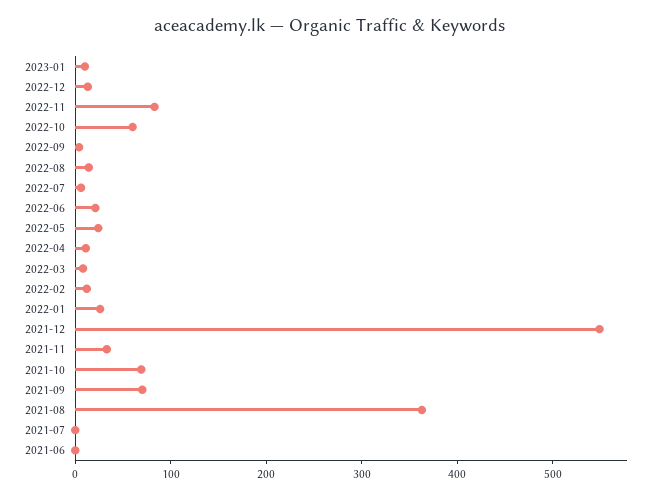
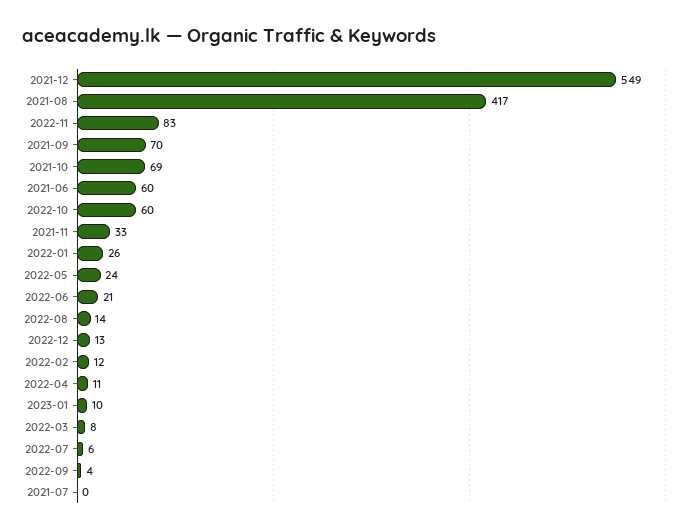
2021-08: 360 -> 417
2021-06: 0 -> 60

